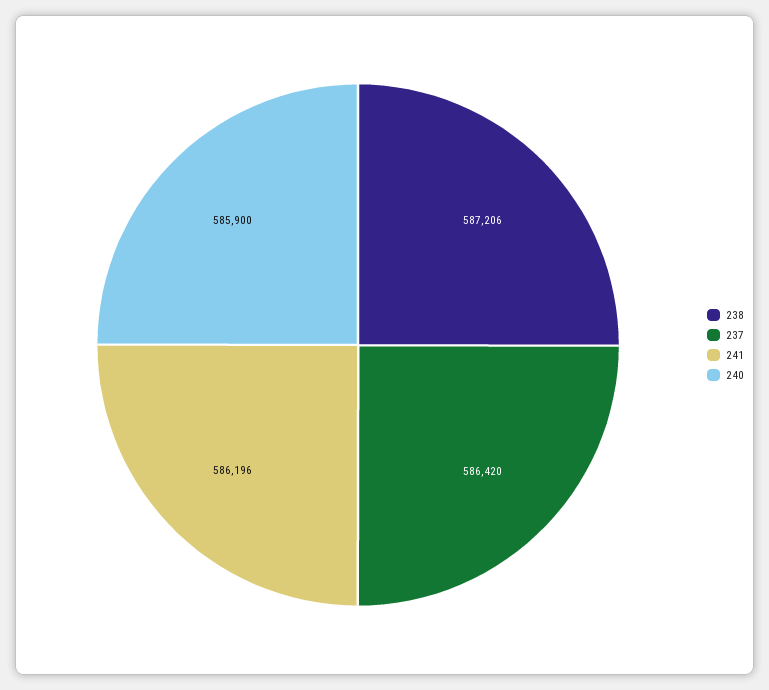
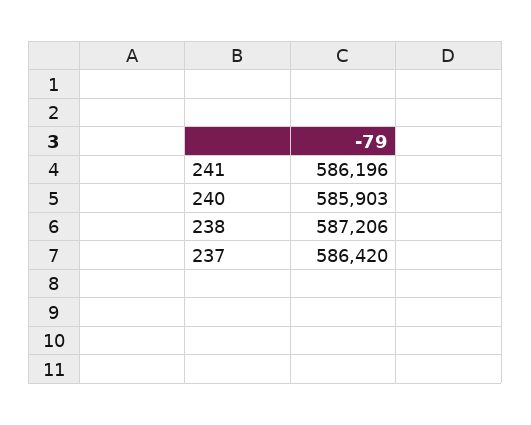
240: 585900 -> 585903

